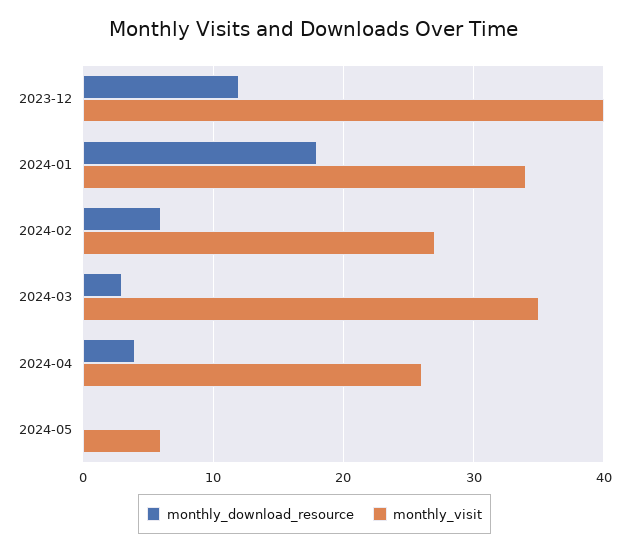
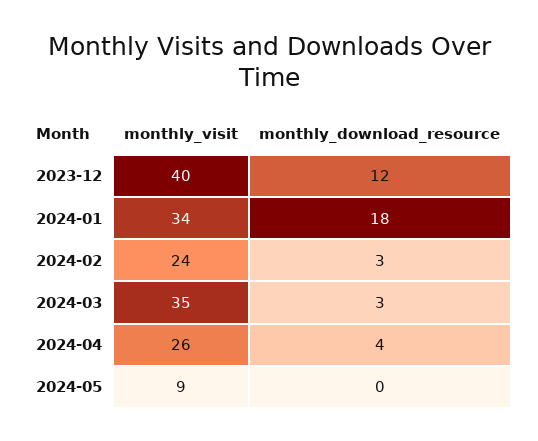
monthly_download_resource, 2024-02: 6 -> 3
monthly_visit, 2024-02: 27 -> 24
monthly_visit, 2024-05: 6 -> 9

